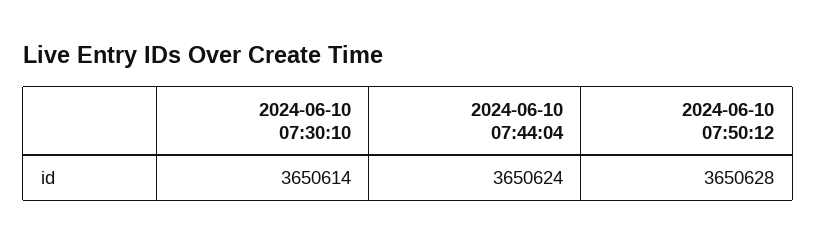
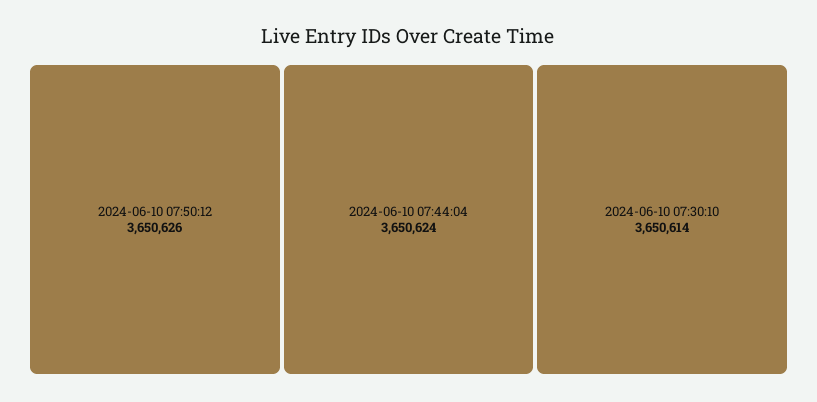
2024-06-10 07:50:12: 3650628 -> 3650626

